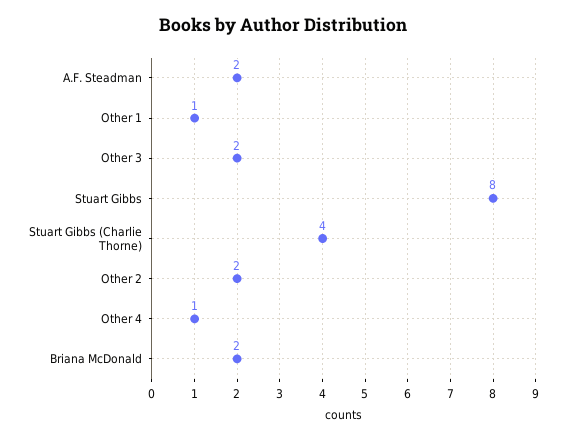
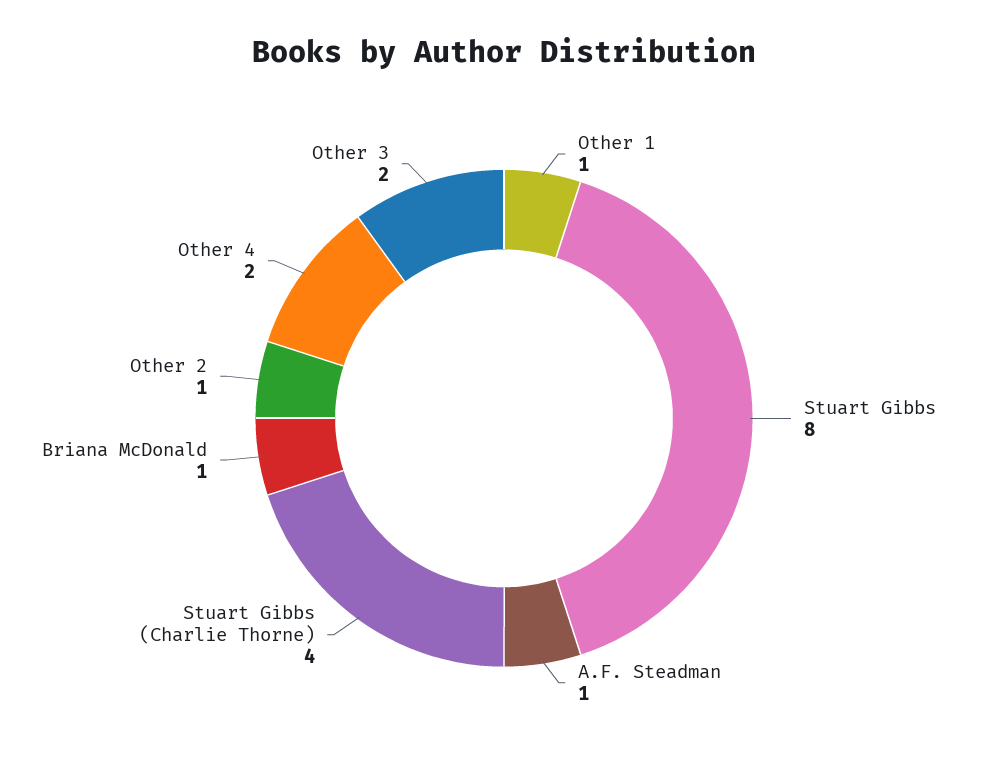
A.F. Steadman: 2 -> 1
Other 2: 2 -> 1
Other 4: 1 -> 2
Briana McDonald: 2 -> 1

